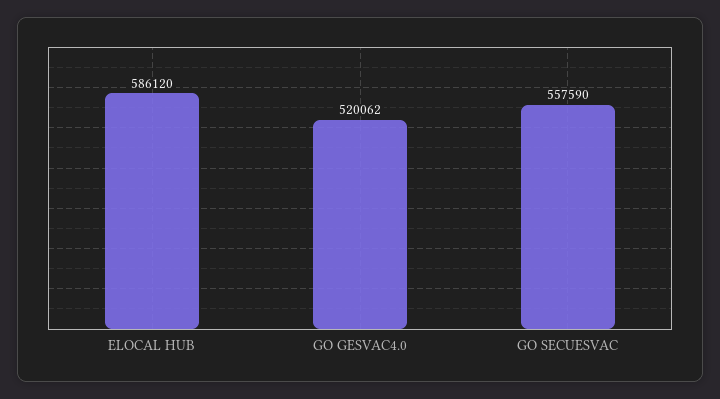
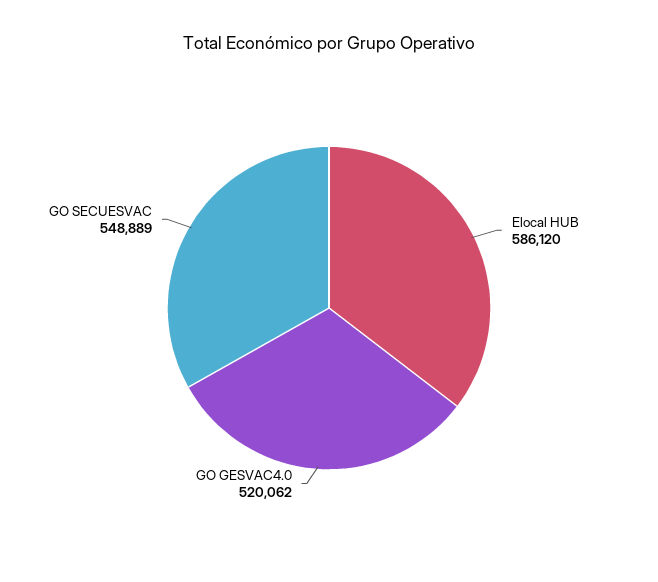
GO SECUESVAC: 557590 -> 548889

